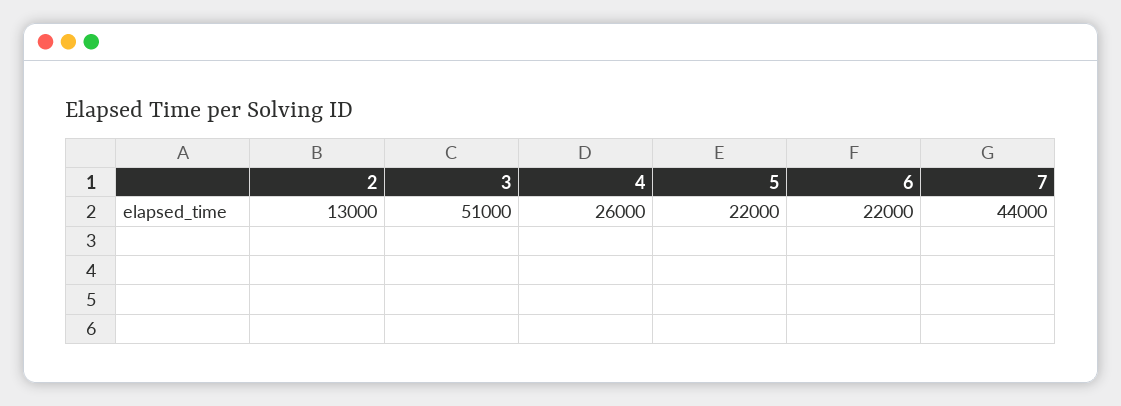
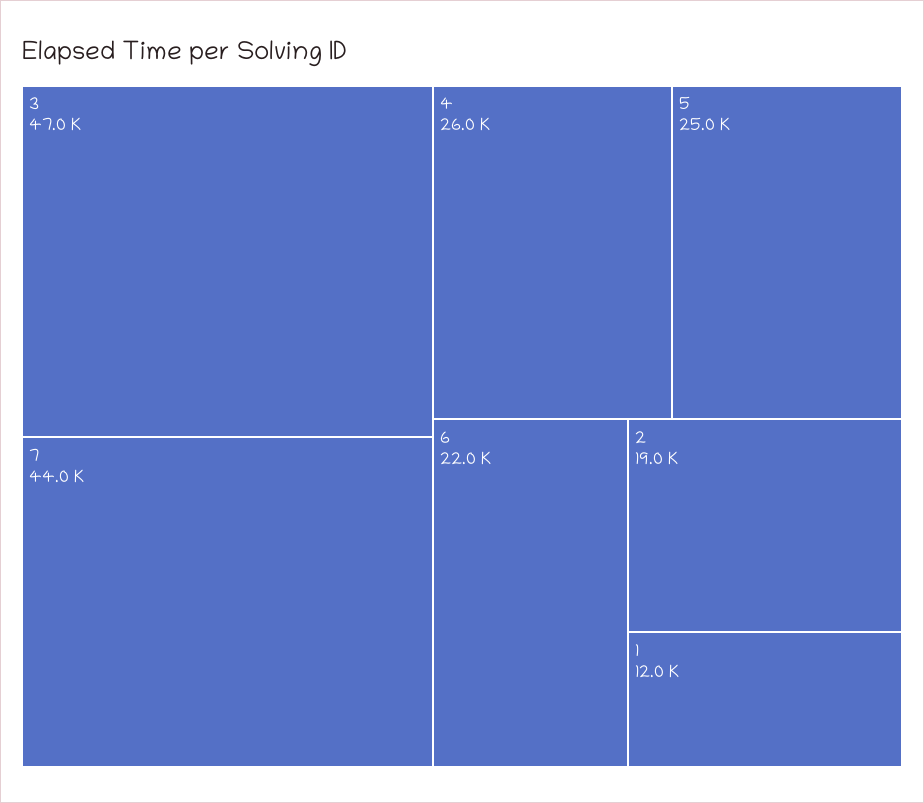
2: 13000 -> 19000
3: 51000 -> 47000
5: 22000 -> 25000
1: none -> 12000

